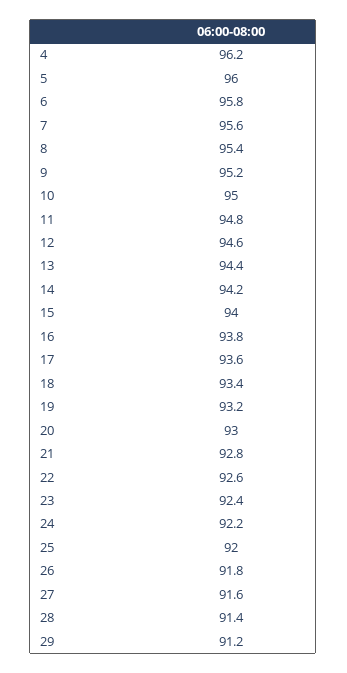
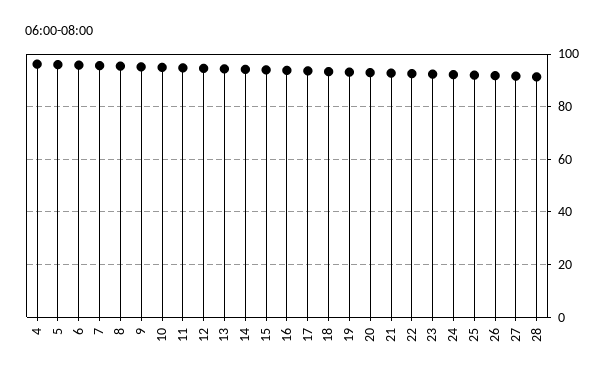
29: 91.2 -> none

